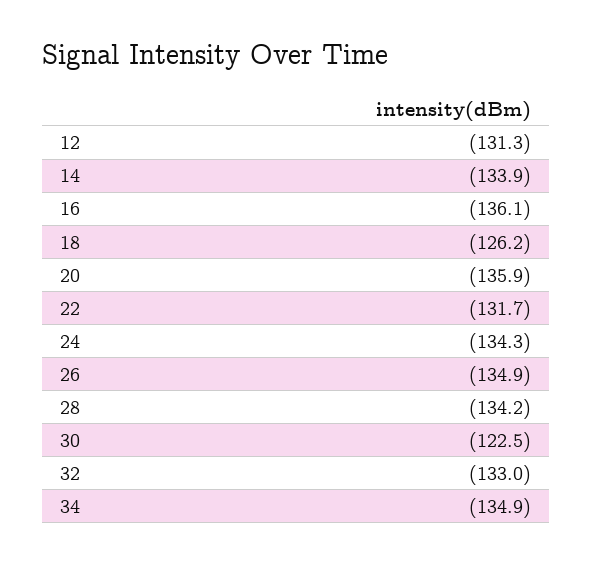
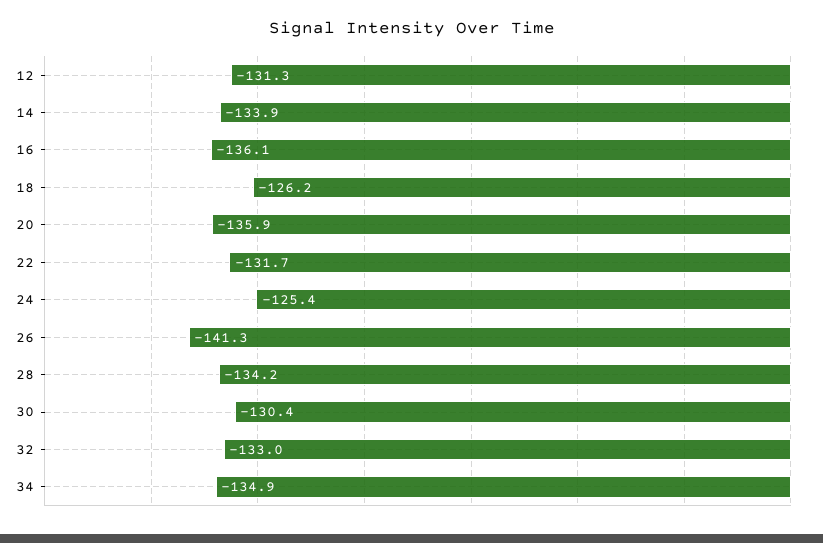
24: -134.3 -> -125.4
26: -134.9 -> -141.3
30: -122.5 -> -130.4

